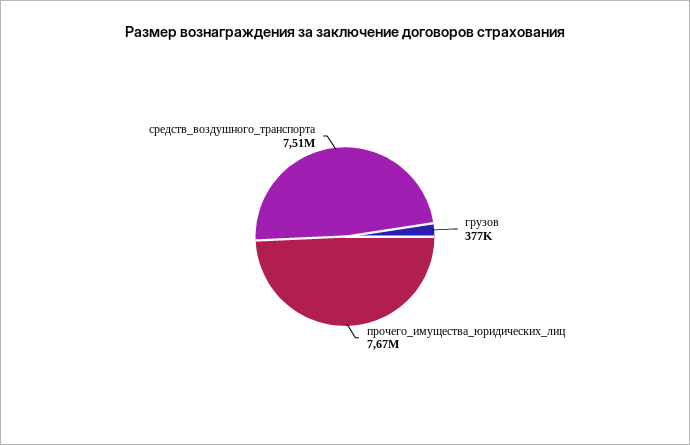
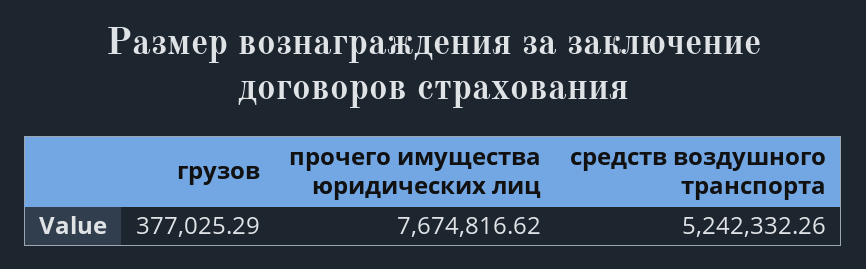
средств_воздушного_транспорта: 7510000 -> 5242332.26

